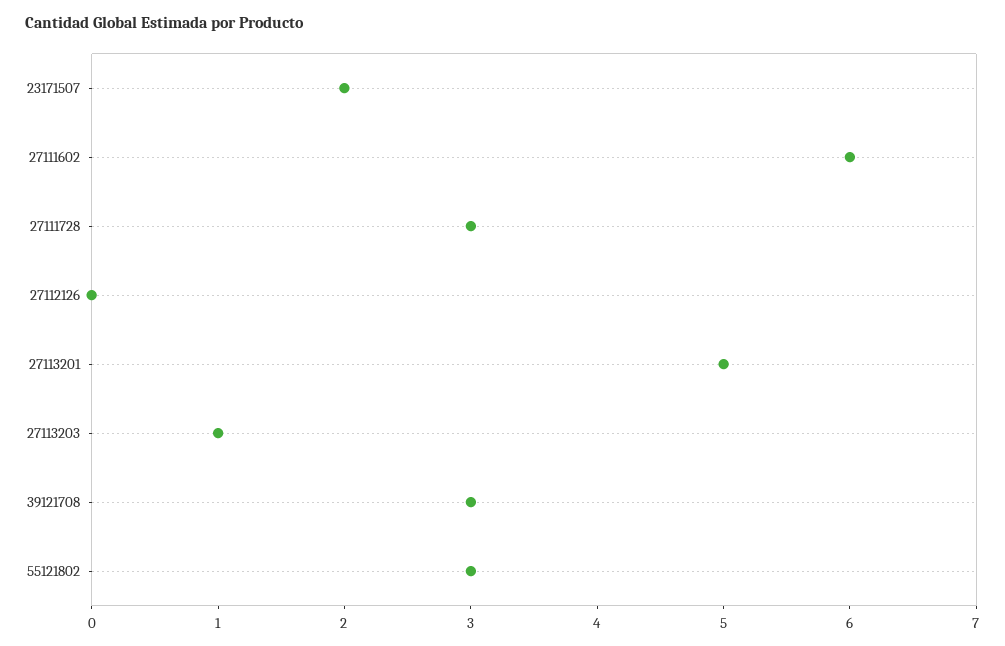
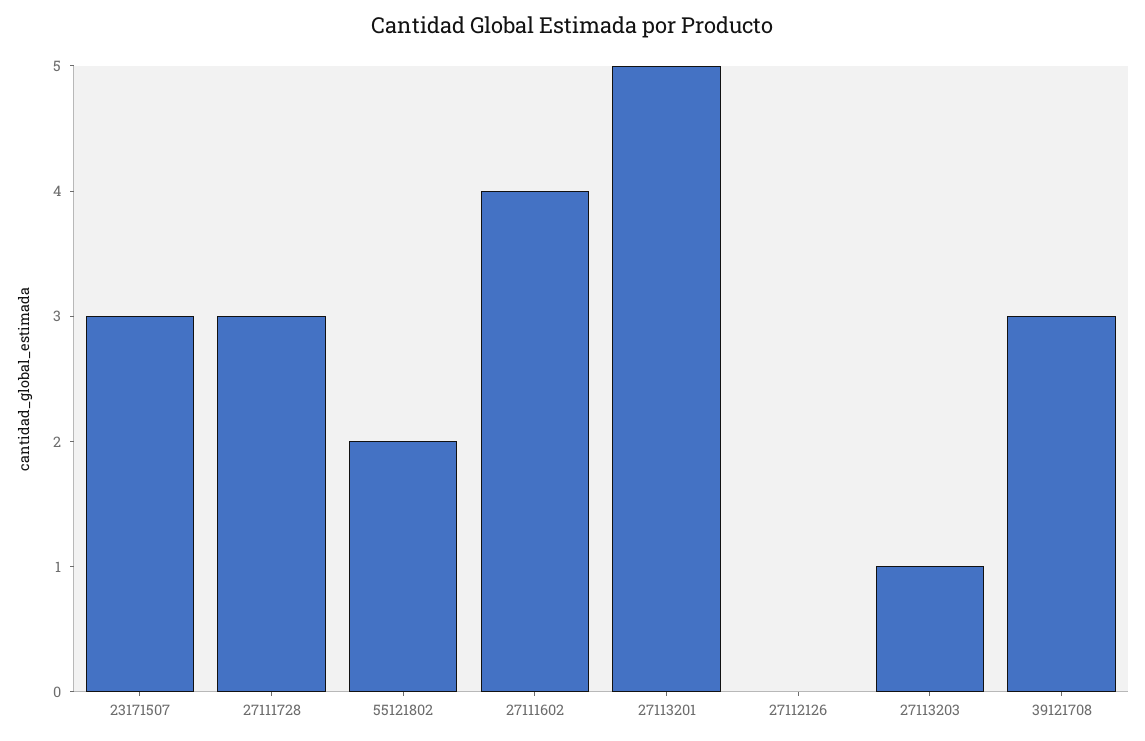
23171507: 2 -> 3
27111602: 6 -> 4
55121802: 3 -> 2

